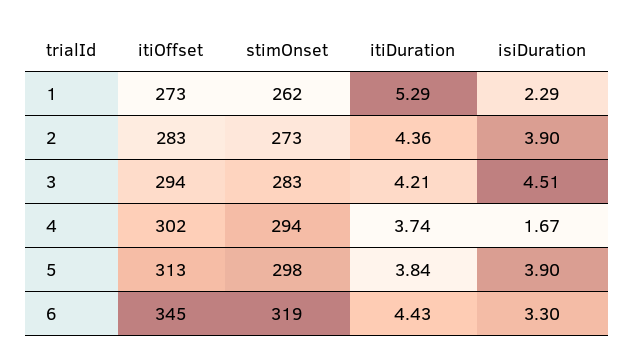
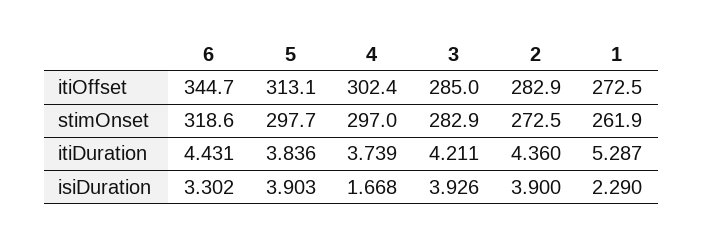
itiOffset, 3: 294 -> 285
isiDuration, 3: 4.51 -> 3.926
stimOnset, 4: 294 -> 297

